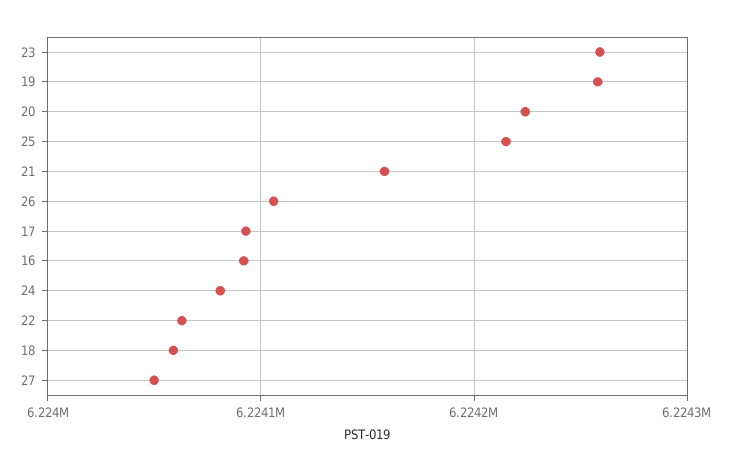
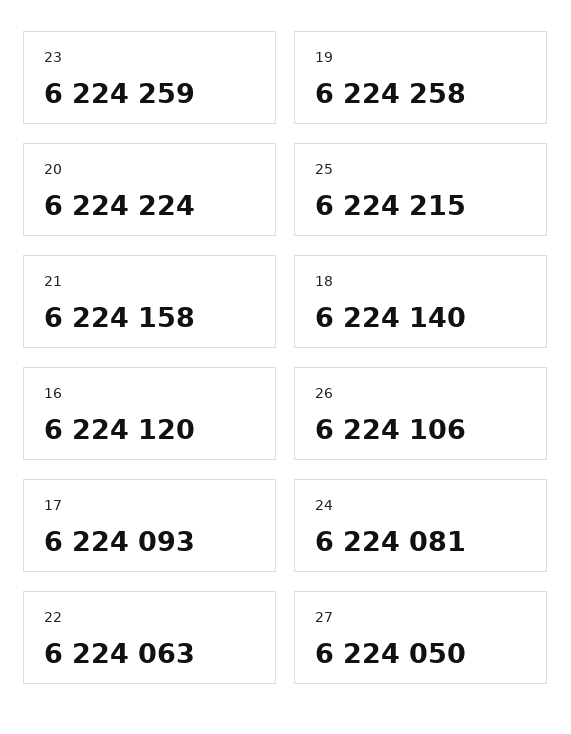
16: 6224090 -> 6224120
18: 6224060 -> 6224140

